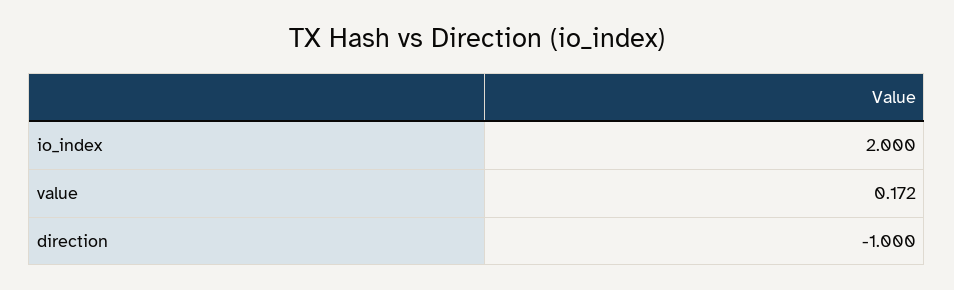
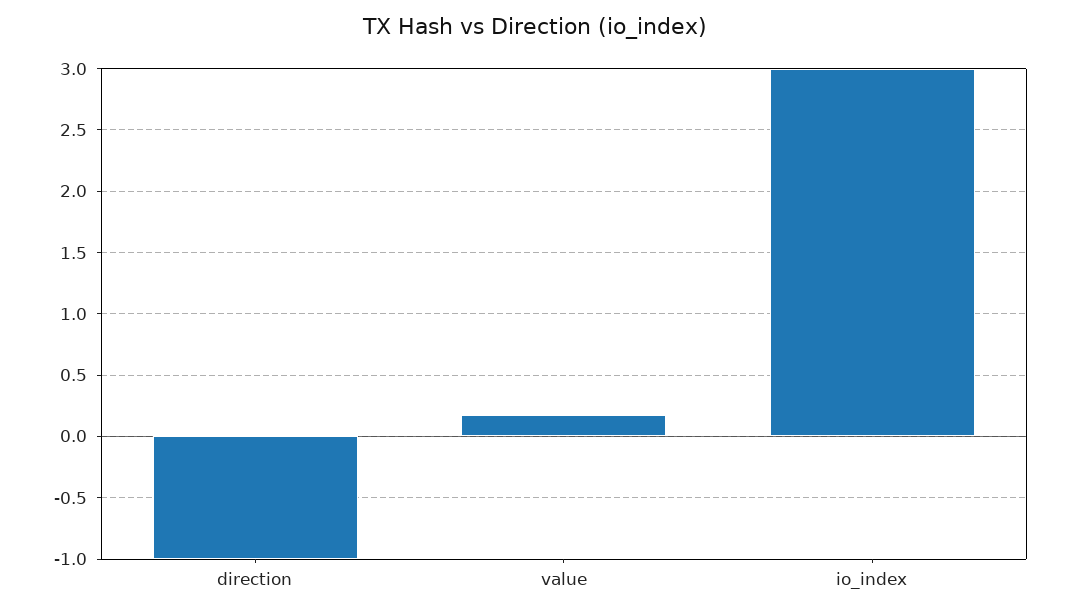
io_index: 2 -> 3

